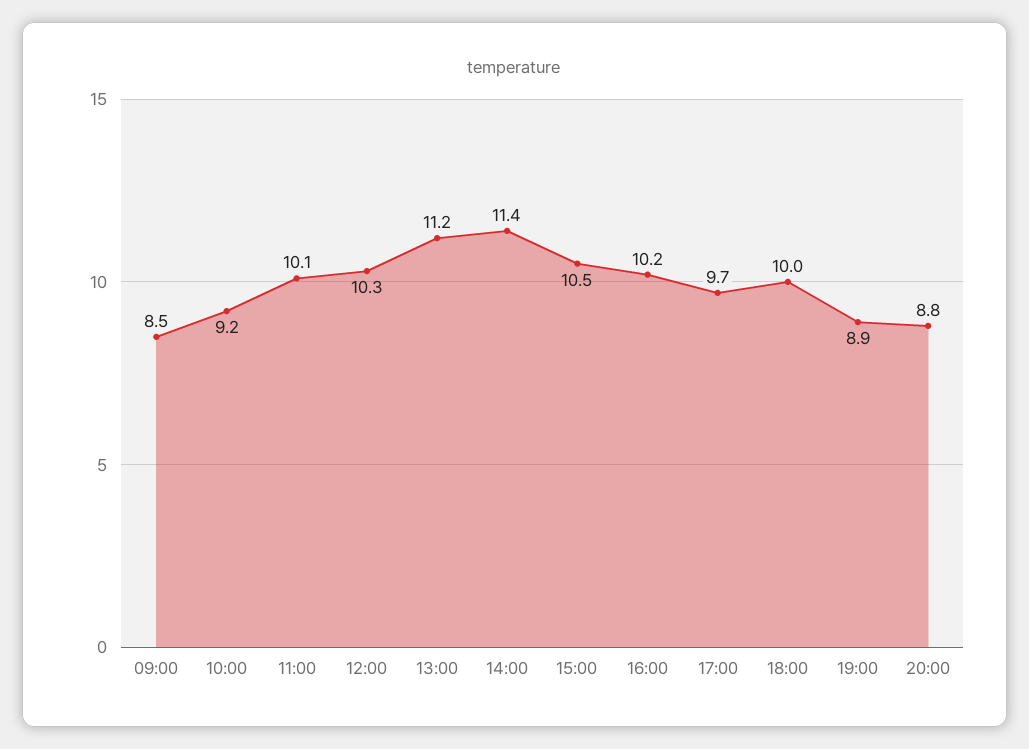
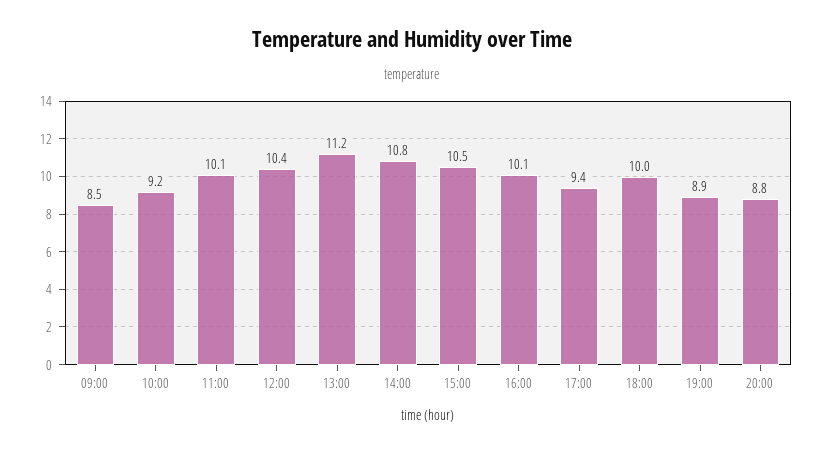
12:00: 10.3 -> 10.4
14:00: 11.4 -> 10.8
16:00: 10.2 -> 10.1
17:00: 9.7 -> 9.4

